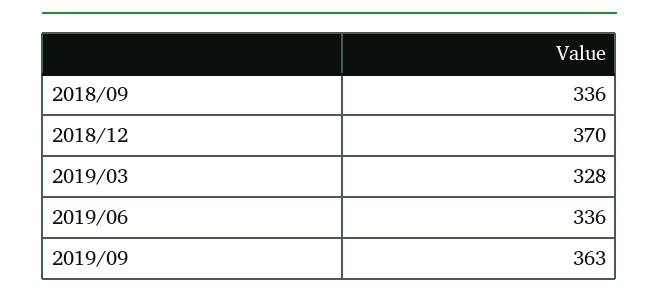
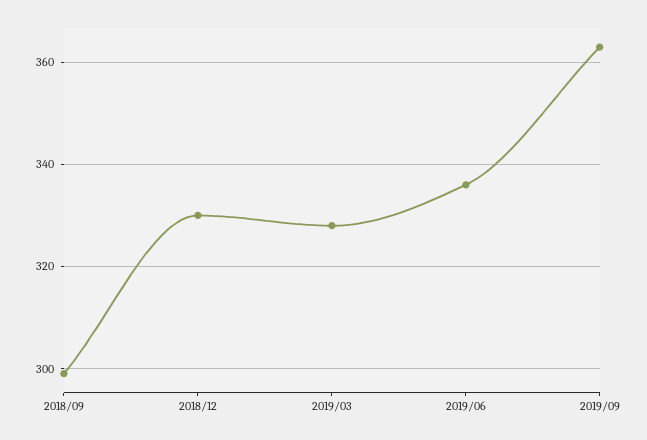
2018/09: 336 -> 300
2018/12: 370 -> 330

